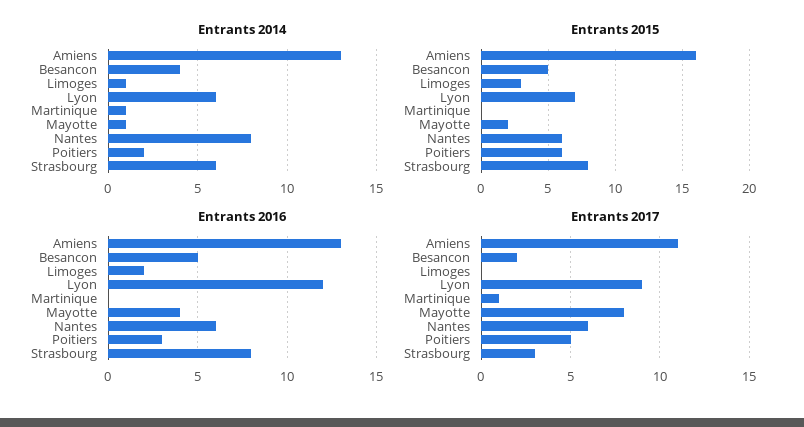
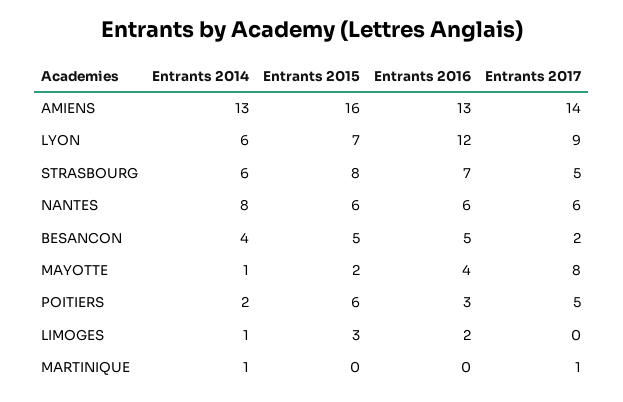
Entrants 2016, Strasbourg: 8 -> 7
Entrants 2017, Amiens: 11 -> 14
Entrants 2017, Strasbourg: 3 -> 5

